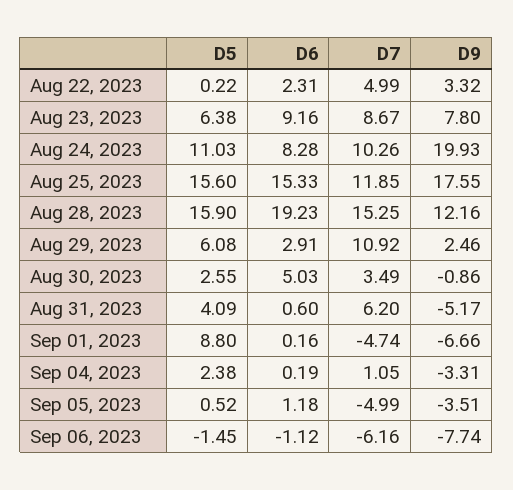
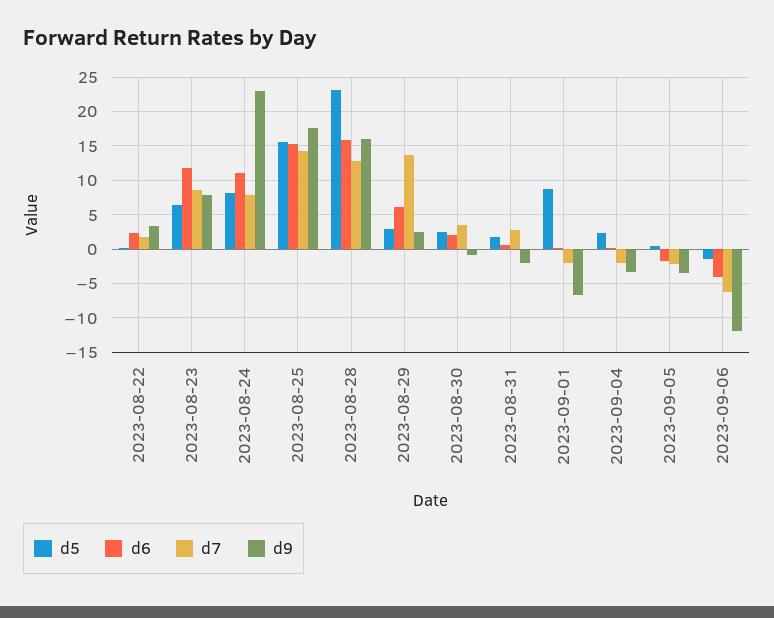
D7, Aug 22, 2023: 4.99 -> 2
D6, Aug 23, 2023: 9.16 -> 12
D5, Aug 24, 2023: 11.03 -> 8
D6, Aug 24, 2023: 8.28 -> 11
D7, Aug 24, 2023: 10.26 -> 8
D9, Aug 24, 2023: 19.93 -> 23
D7, Aug 25, 2023: 11.85 -> 14
D5, Aug 28, 2023: 15.9 -> 23
D6, Aug 28, 2023: 19.23 -> 16
D7, Aug 28, 2023: 15.25 -> 13
D9, Aug 28, 2023: 12.16 -> 16
D5, Aug 29, 2023: 6.08 -> 3
D6, Aug 29, 2023: 2.91 -> 6
D7, Aug 29, 2023: 10.92 -> 14
D6, Aug 30, 2023: 5.03 -> 2
D5, Aug 31, 2023: 4.09 -> 2
D7, Aug 31, 2023: 6.2 -> 3
D9, Aug 31, 2023: -5.17 -> -2
D7, Sep 01, 2023: -4.74 -> -2
D7, Sep 04, 2023: 1.05 -> -2
D6, Sep 05, 2023: 1.18 -> -2
D7, Sep 05, 2023: -4.99 -> -2
D6, Sep 06, 2023: -1.12 -> -4
D9, Sep 06, 2023: -7.74 -> -12

